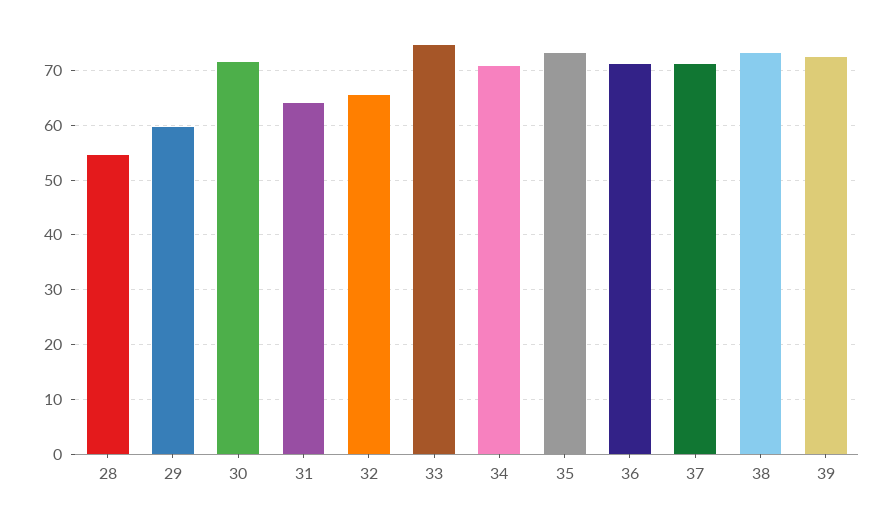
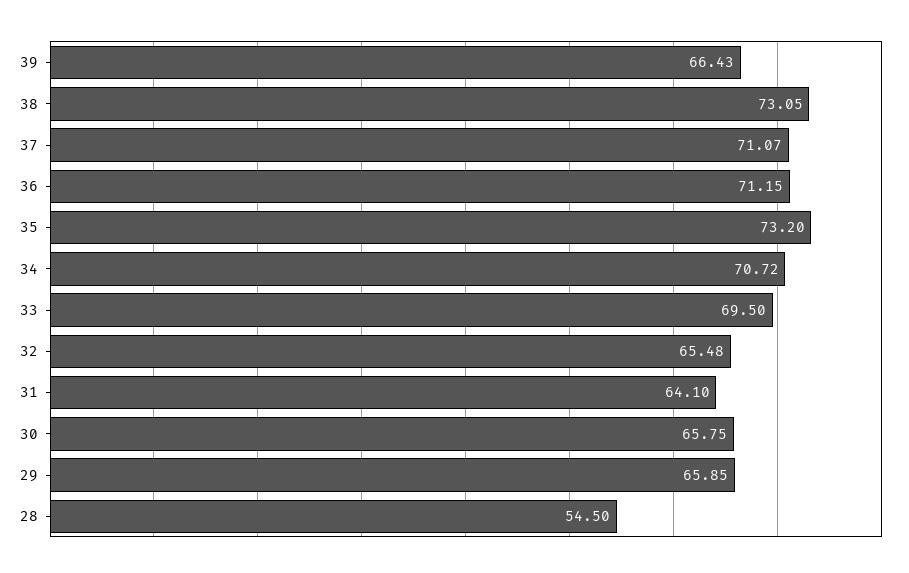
29: 60 -> 65.85
30: 72 -> 65.75
33: 74 -> 69.5
39: 72 -> 66.43

